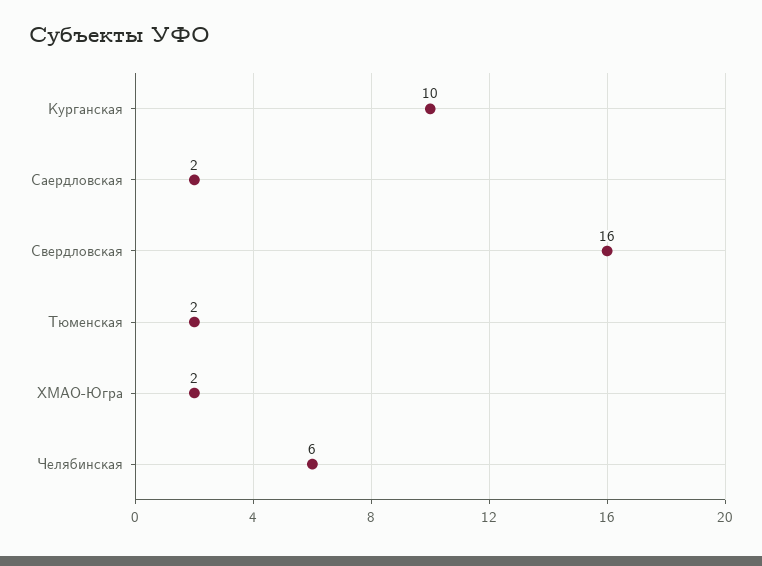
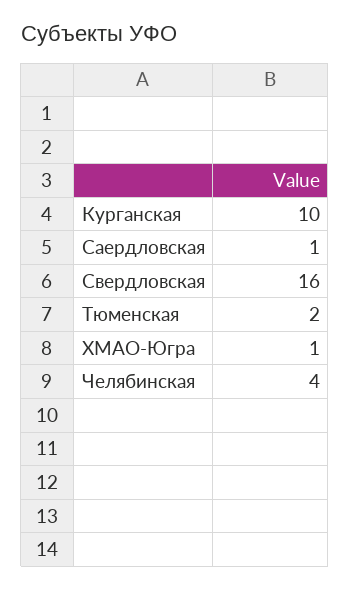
Саердловская: 2 -> 1
ХМАО-Югра: 2 -> 1
Челябинская: 6 -> 4

